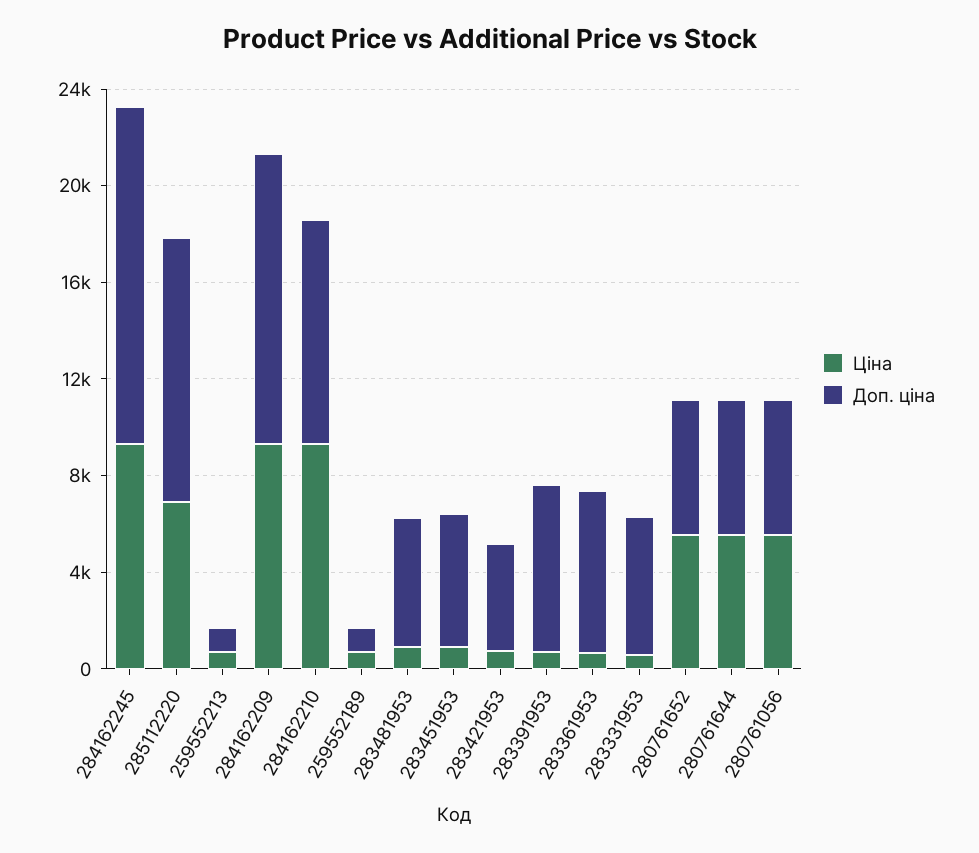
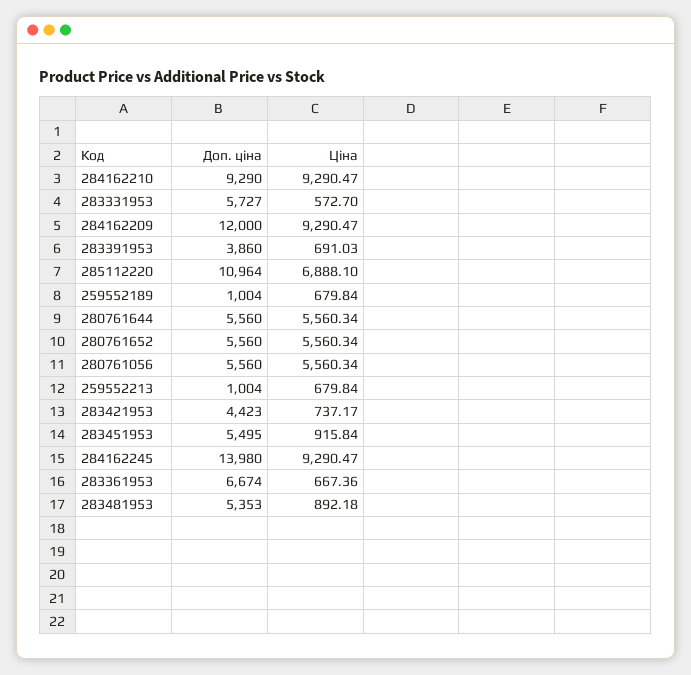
Доп. ціна, 283391953: 7000 -> 3860

